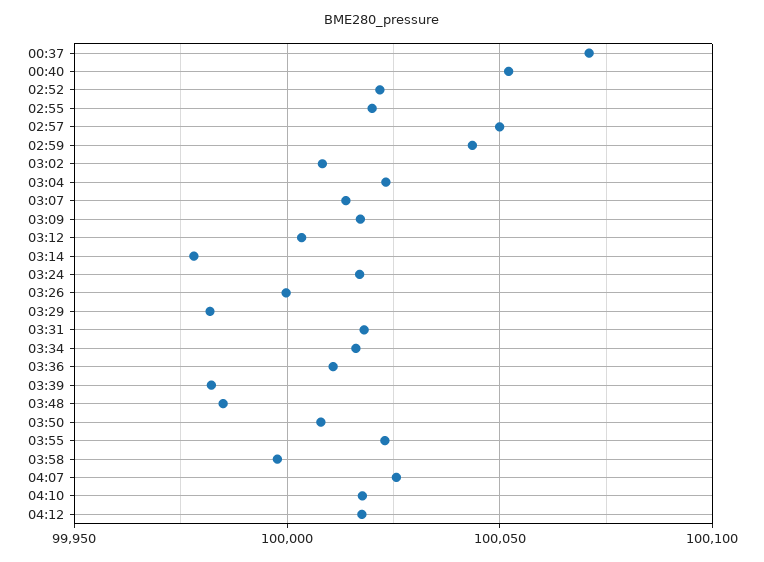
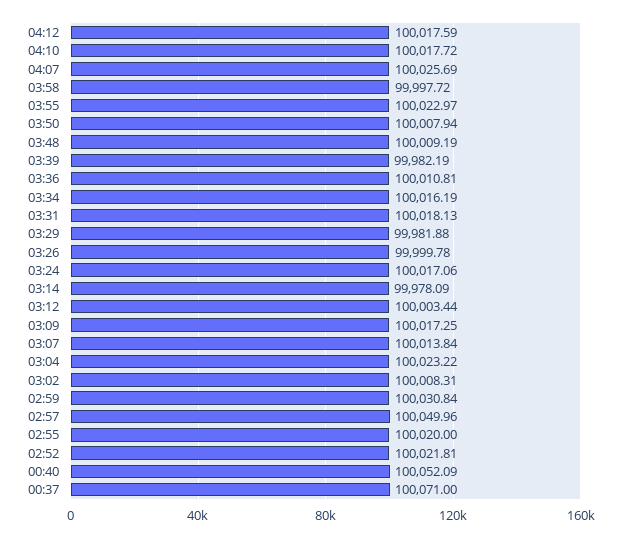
02:59: 100045 -> 100030.84
03:48: 99985 -> 100009.19

